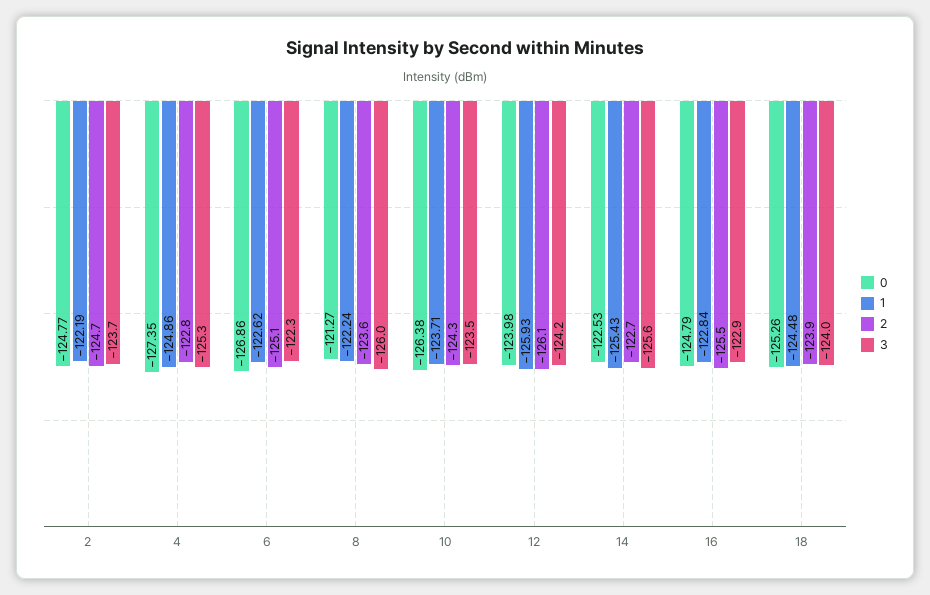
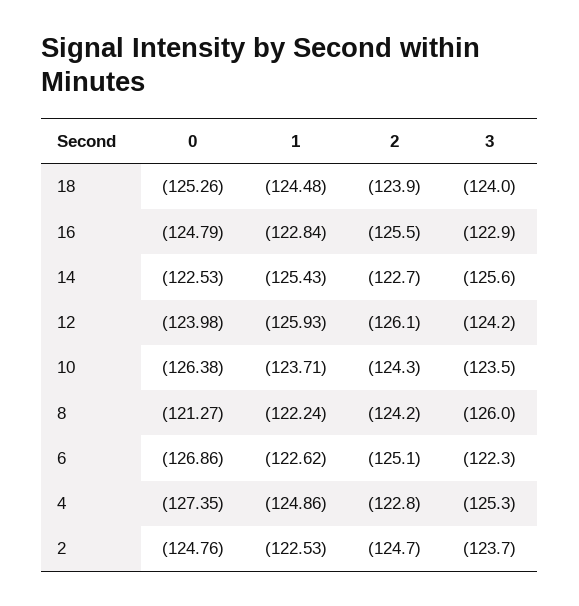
0, 2: -124.77 -> -124.76
1, 2: -122.19 -> -122.53
2, 8: -123.6 -> -124.2

